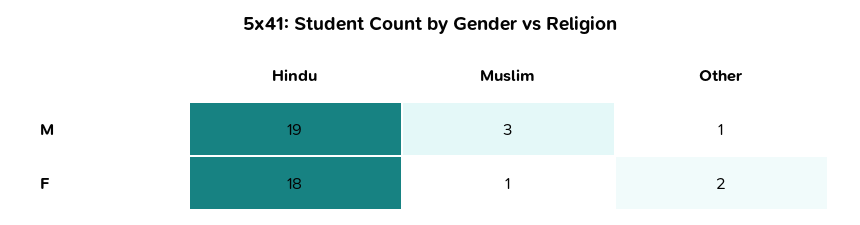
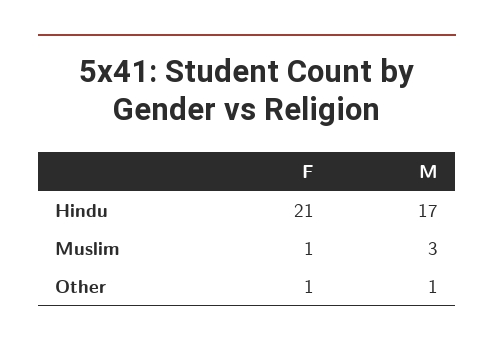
Hindu, M: 19 -> 17
Hindu, F: 18 -> 21
Other, F: 2 -> 1

